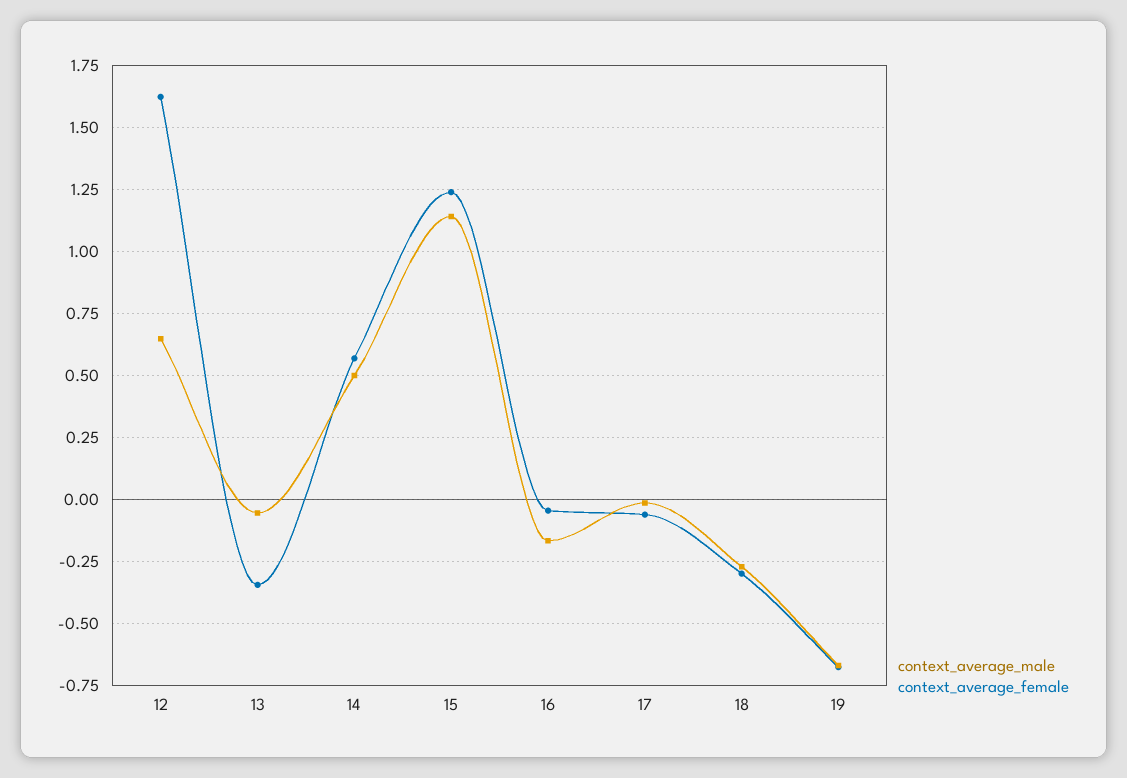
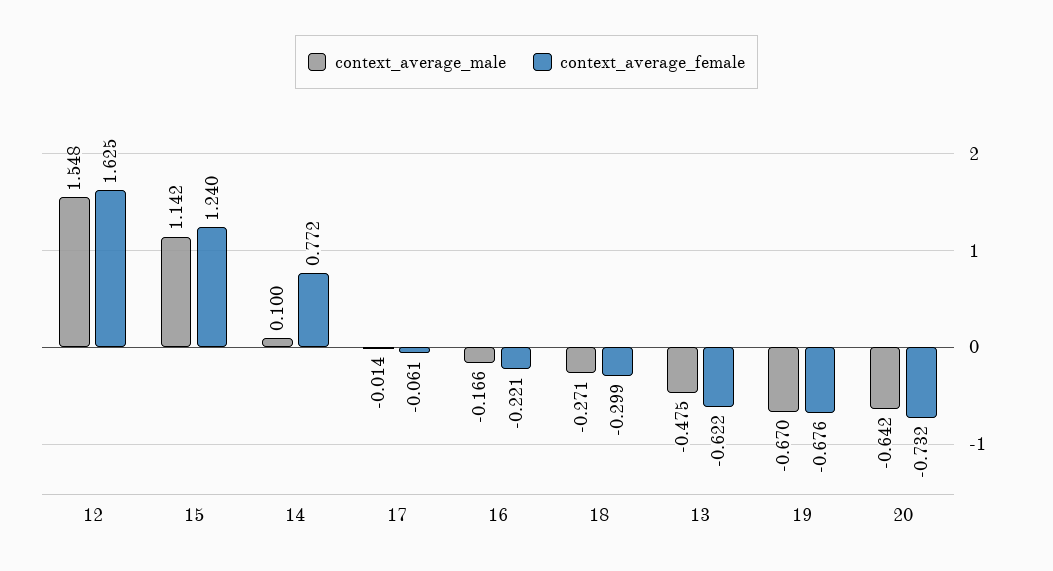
context_average_male, 12: 0.65 -> 1.548
context_average_male, 13: -0.05 -> -0.475
context_average_female, 13: -0.35 -> -0.622
context_average_male, 14: 0.5 -> 0.1
context_average_female, 14: 0.575 -> 0.772
context_average_female, 16: -0.05 -> -0.221
context_average_male, 20: none -> -0.642
context_average_female, 20: none -> -0.732

